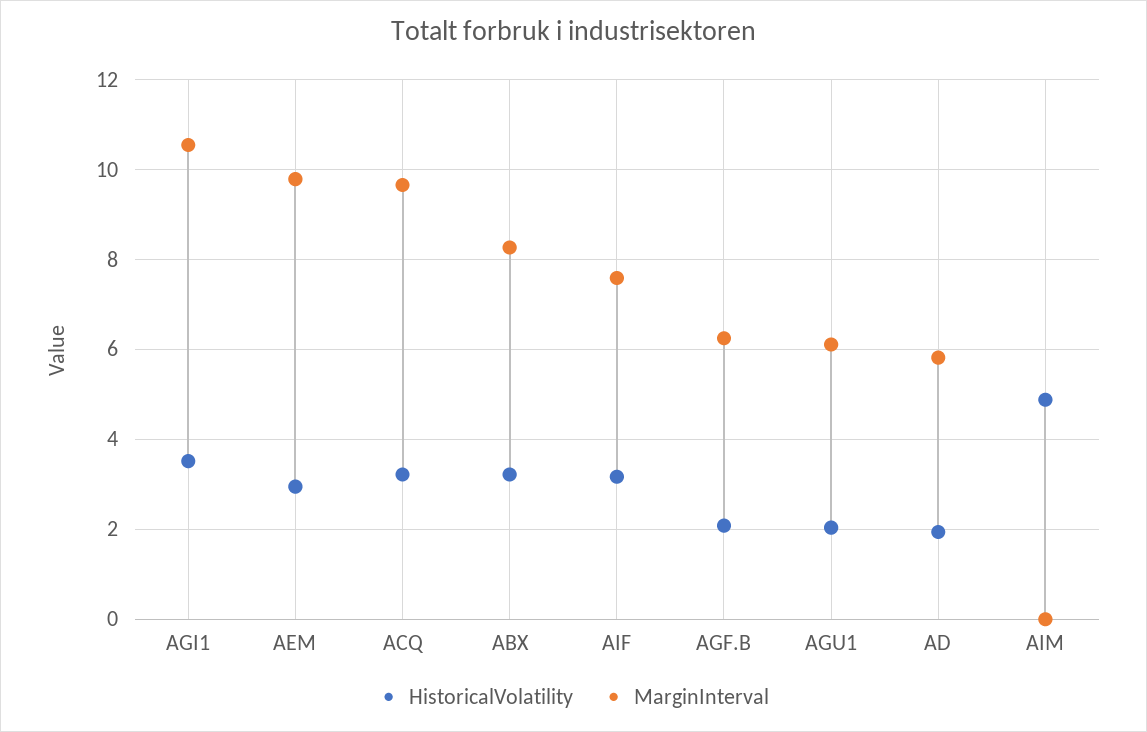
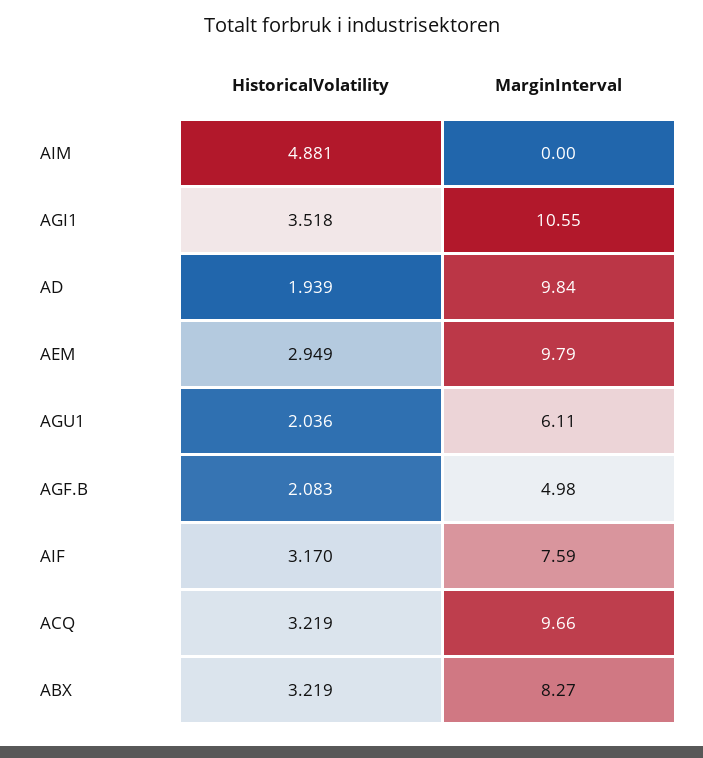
MarginInterval, AGF.B: 6.2 -> 4.98
MarginInterval, AD: 5.8 -> 9.84

